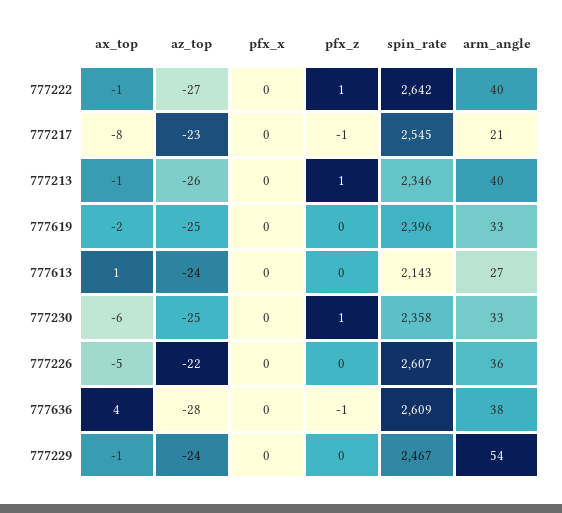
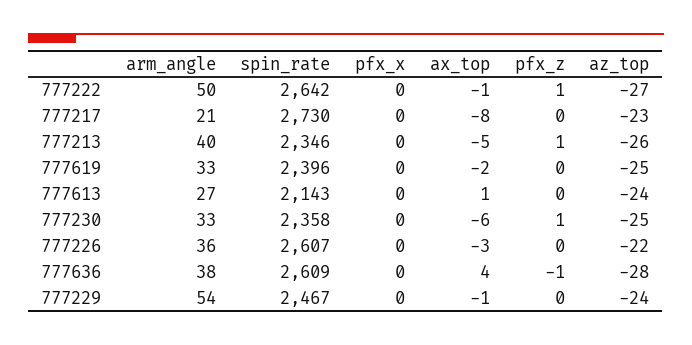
arm_angle, 777222: 40 -> 50
pfx_z, 777217: -1 -> 0
spin_rate, 777217: 2545 -> 2730
ax_top, 777213: -1 -> -5
ax_top, 777226: -5 -> -3

